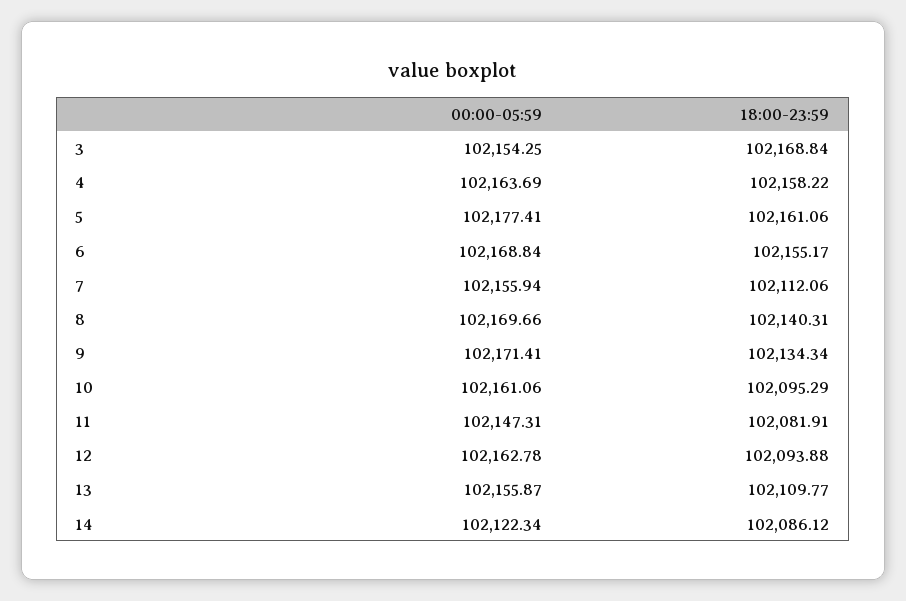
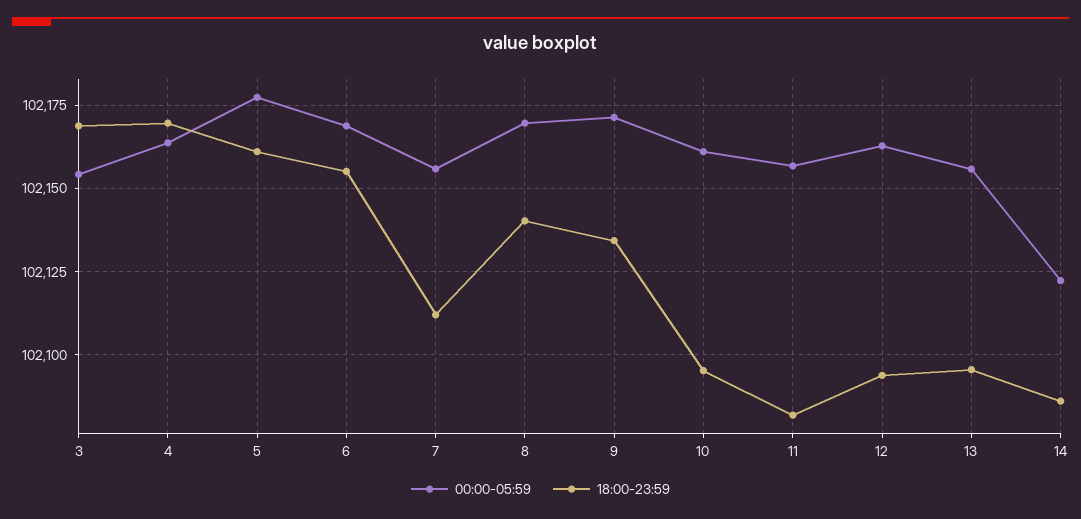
18:00-23:59, 4: 102158.22 -> 102170
00:00-05:59, 11: 102147.31 -> 102157.5
18:00-23:59, 13: 102109.77 -> 102095

